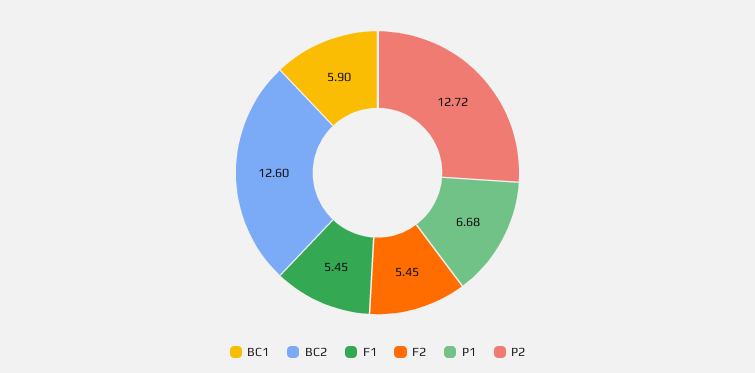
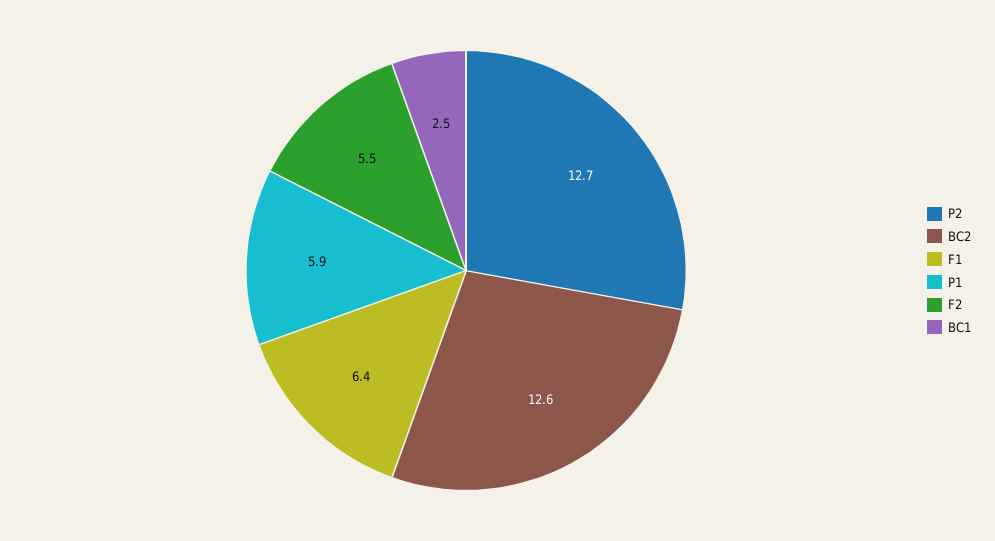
BC1: 5.9 -> 2.5
F1: 5.45 -> 6.4
P1: 6.68 -> 5.9

